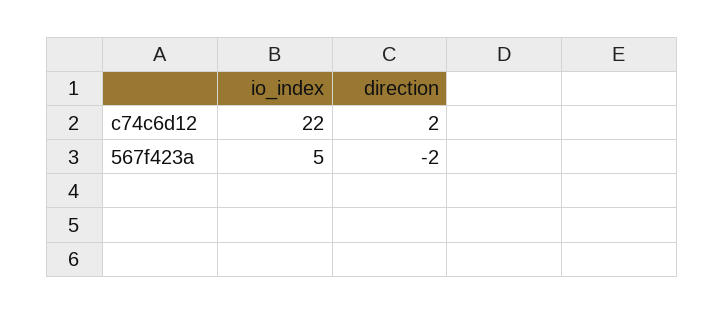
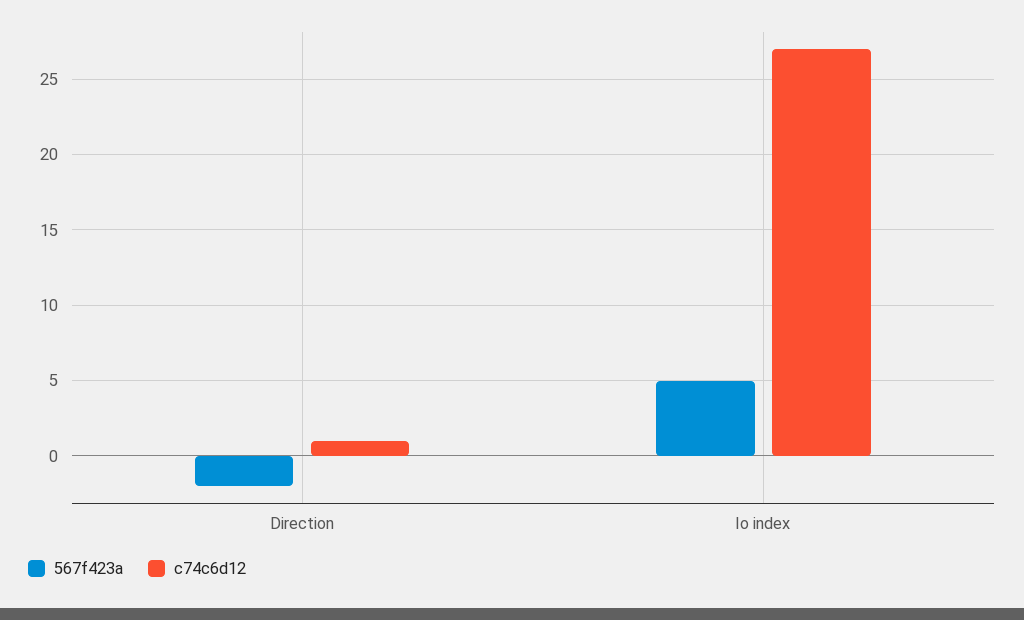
c74c6d12, io_index: 22 -> 27
c74c6d12, direction: 2 -> 1

